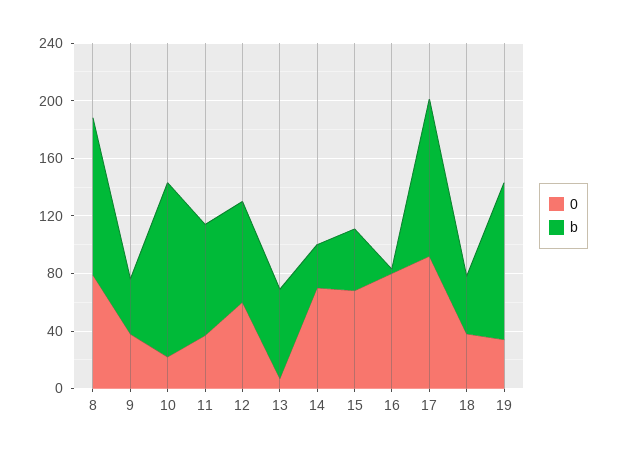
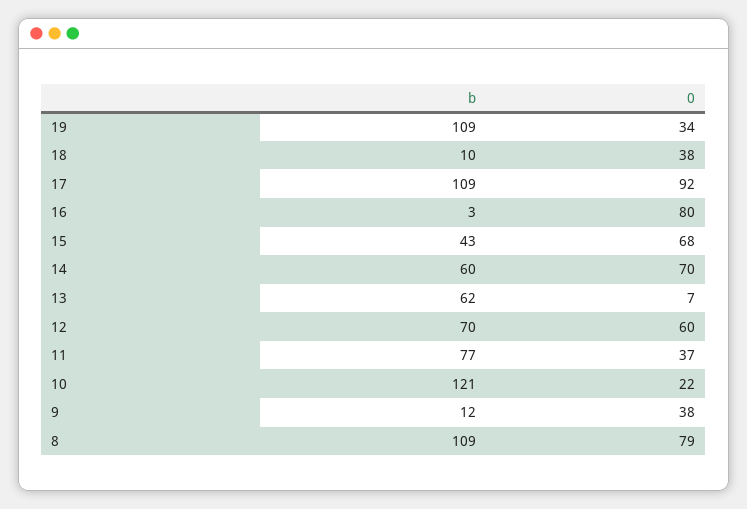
b, 9: 40 -> 12
b, 14: 30 -> 60
b, 18: 40 -> 10

